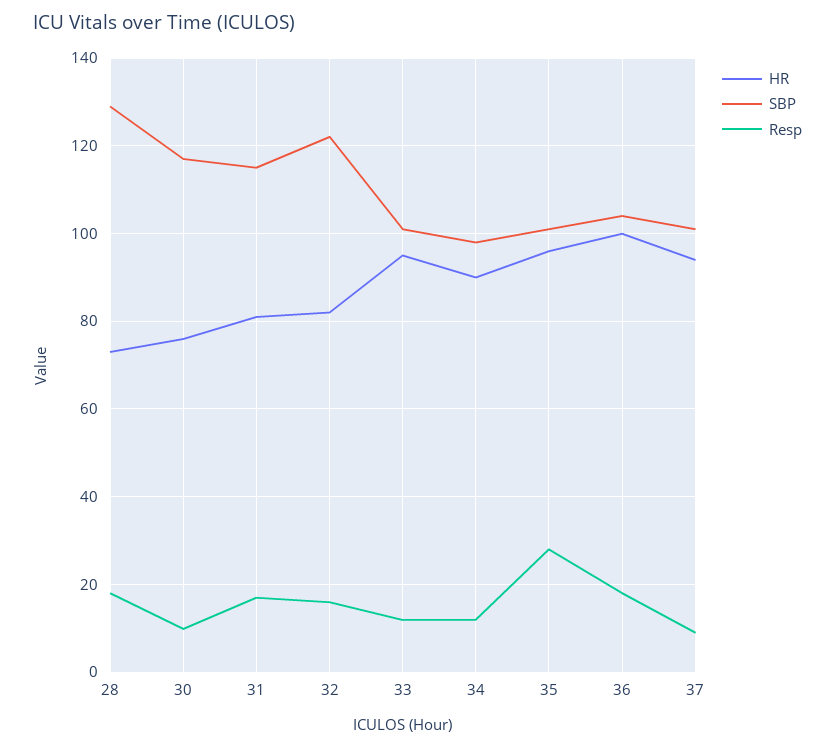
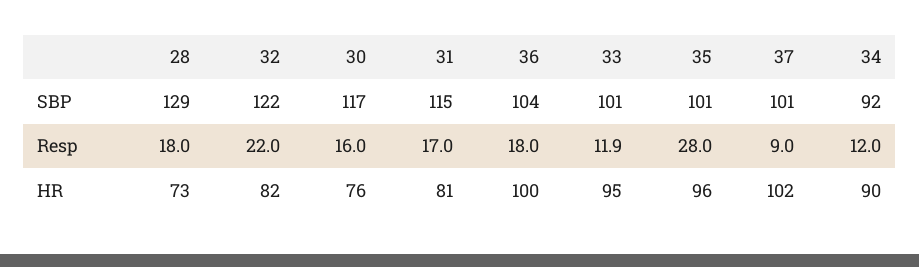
Resp, 30: 10 -> 16
Resp, 32: 16 -> 22
SBP, 34: 98 -> 92
HR, 37: 94 -> 102

